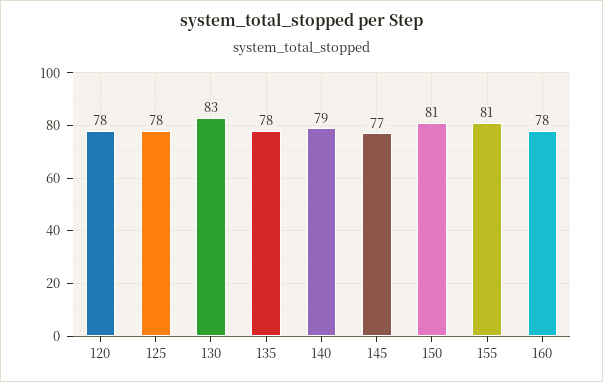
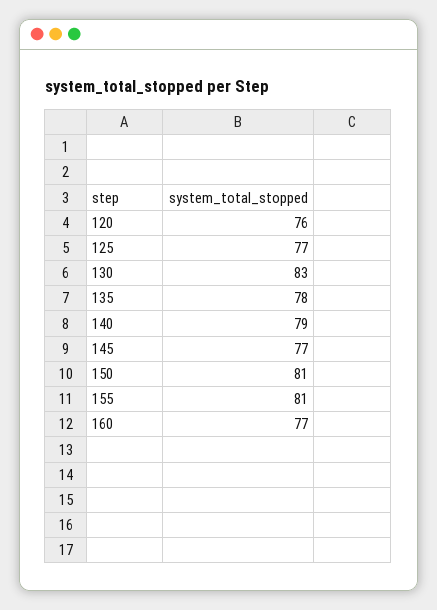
120: 78 -> 76
125: 78 -> 77
160: 78 -> 77

